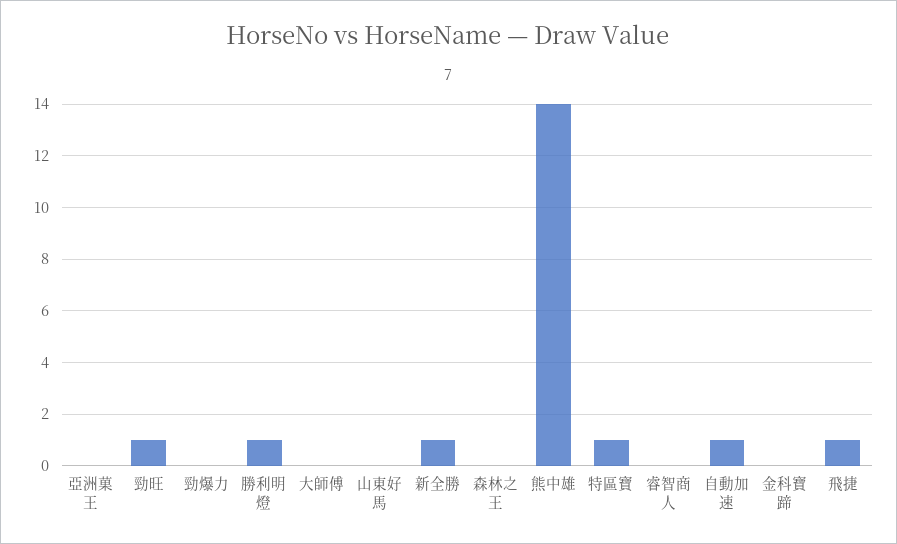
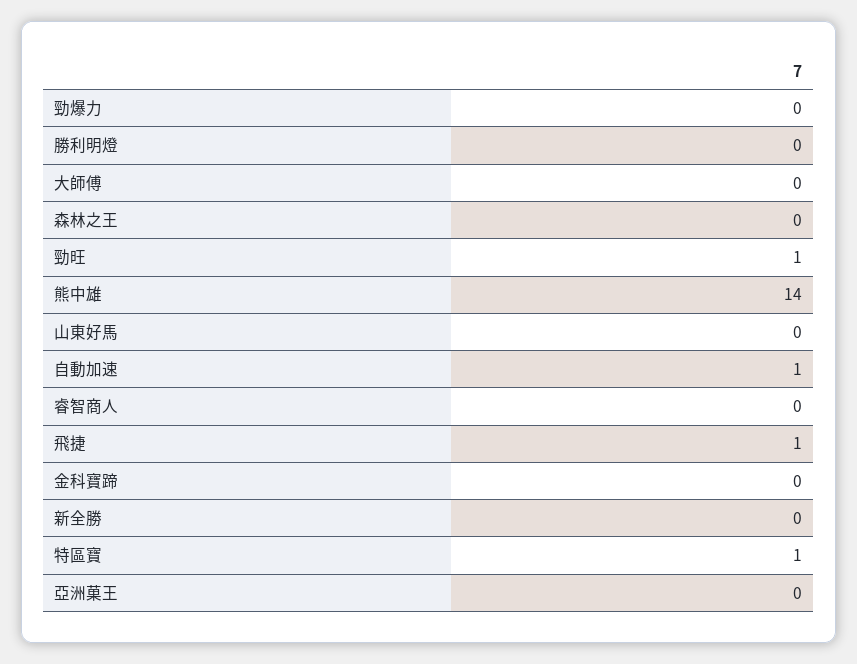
勝利明燈: 1 -> 0
新全勝: 1 -> 0

